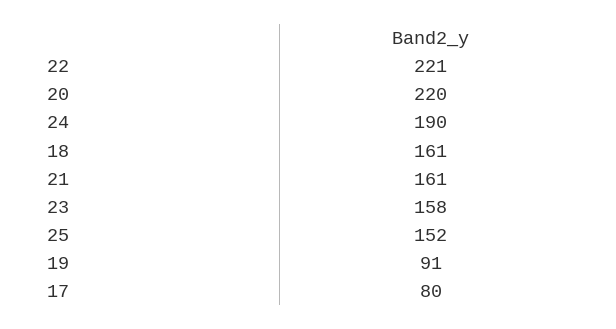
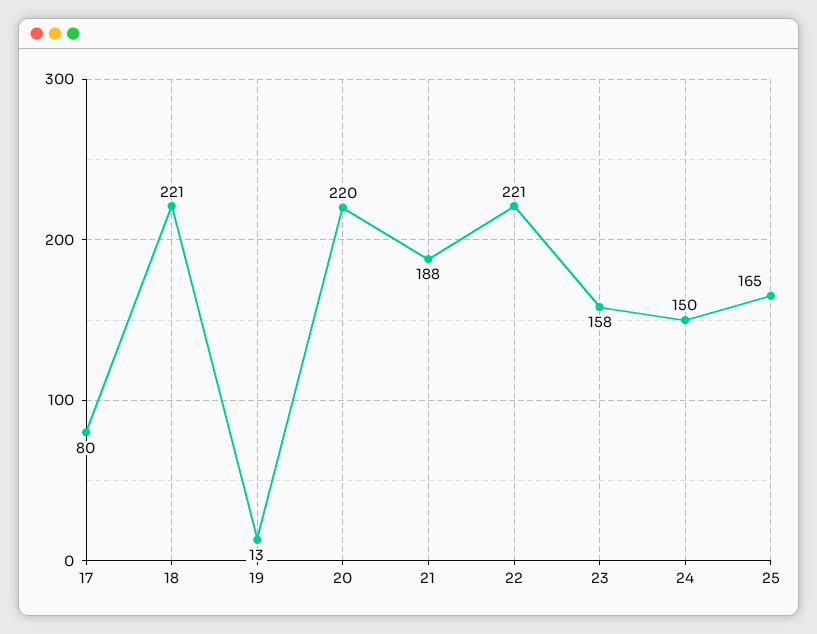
24: 190 -> 150
18: 161 -> 221
21: 161 -> 188
25: 152 -> 165
19: 91 -> 13

